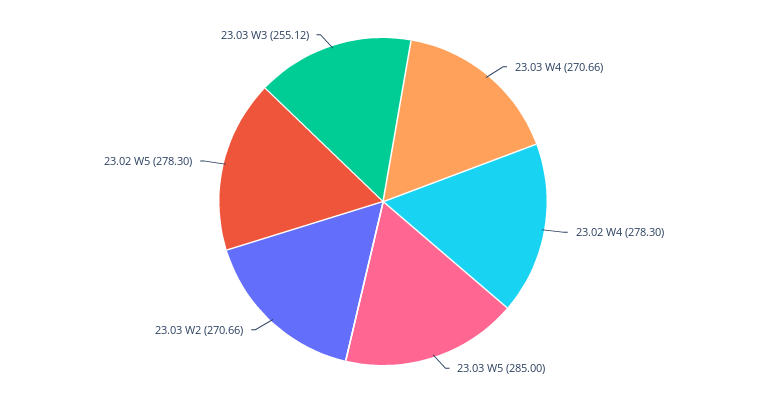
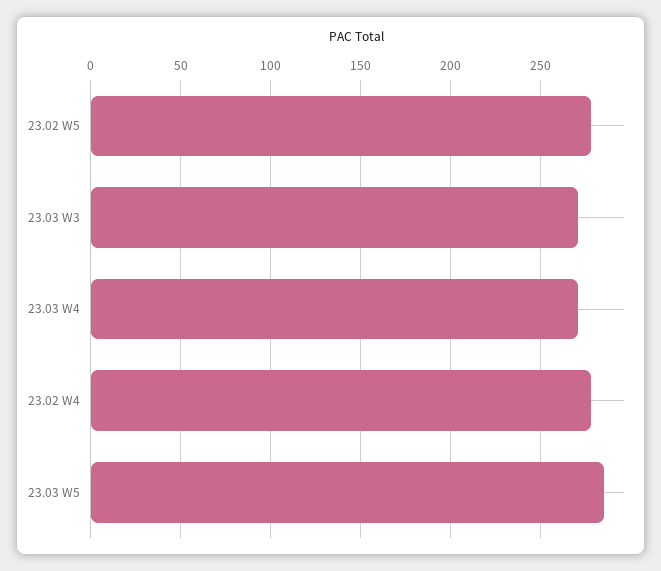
23.03 W2: 270.66 -> none
23.03 W3: 255.12 -> 270

